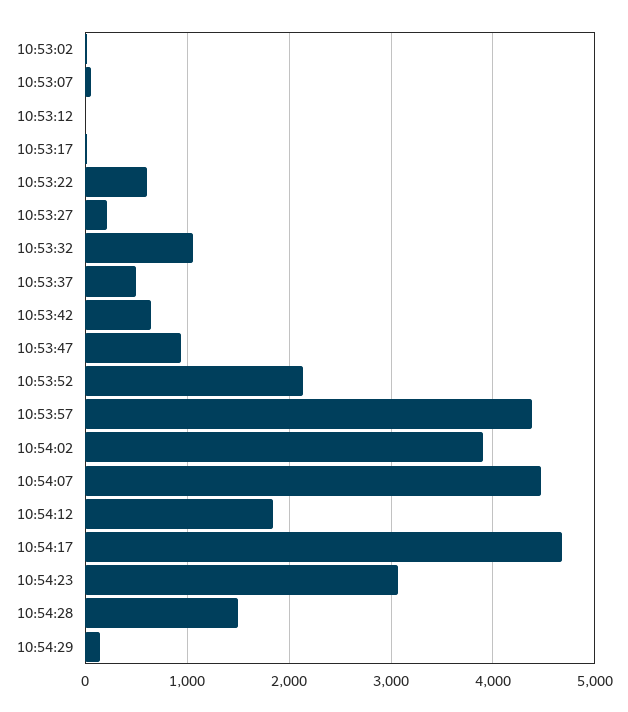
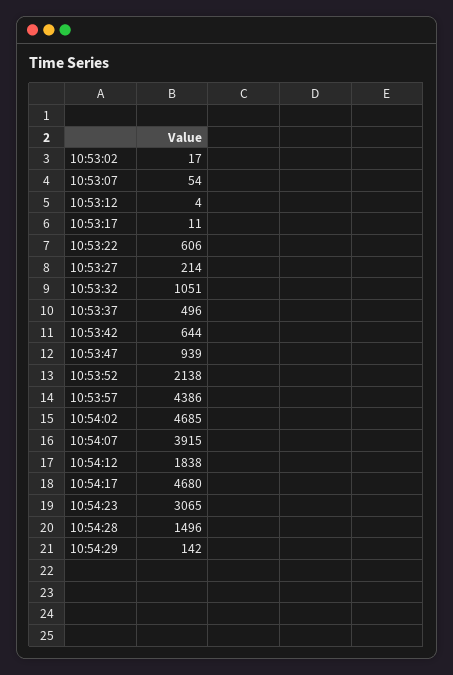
10:54:02: 3900 -> 4685
10:54:07: 4500 -> 3915

